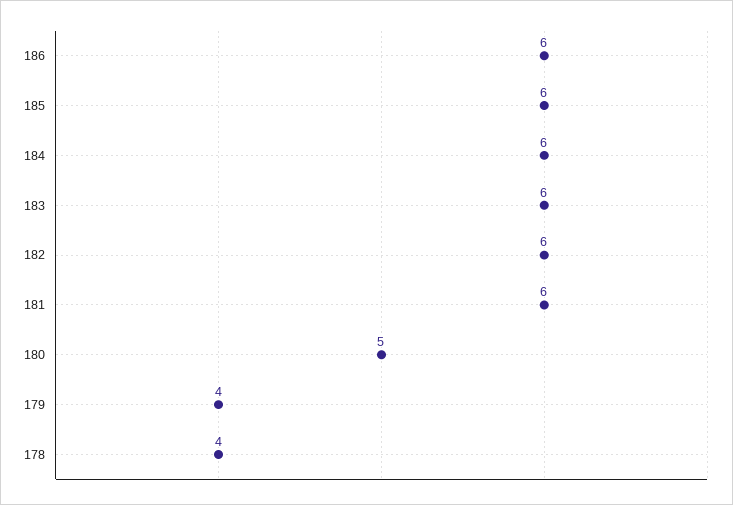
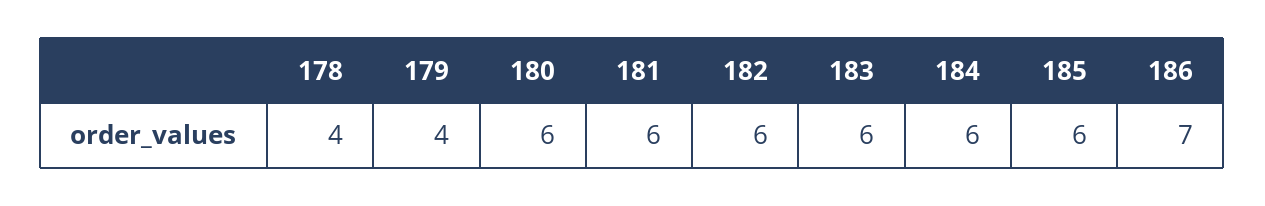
186: 6 -> 7
180: 5 -> 6

